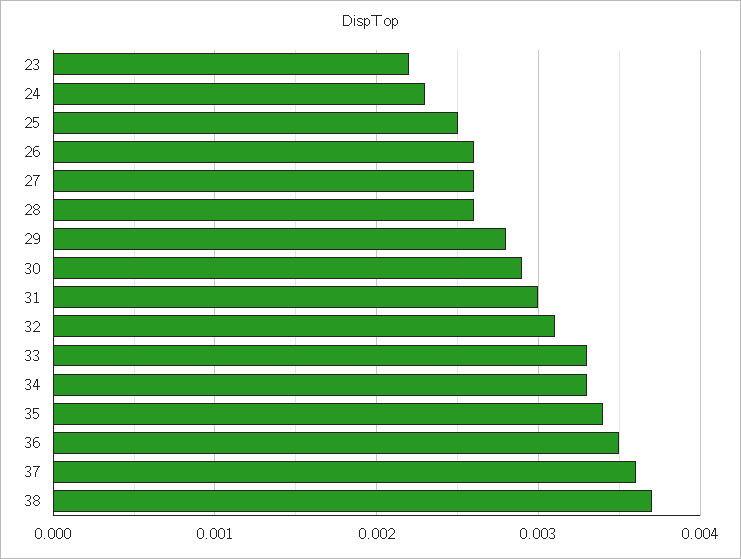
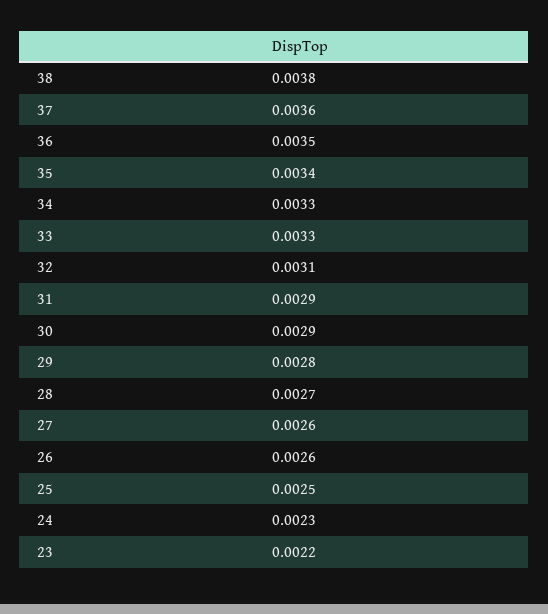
28: 0.0026 -> 0.0027
31: 0.003 -> 0.0029
38: 0.0037 -> 0.0038

